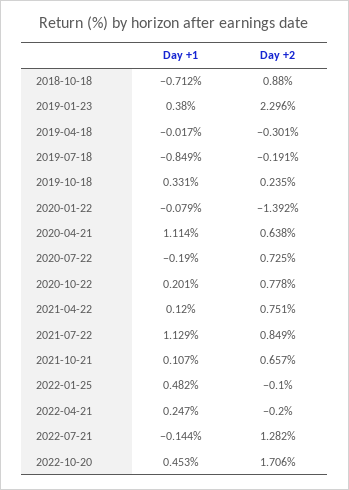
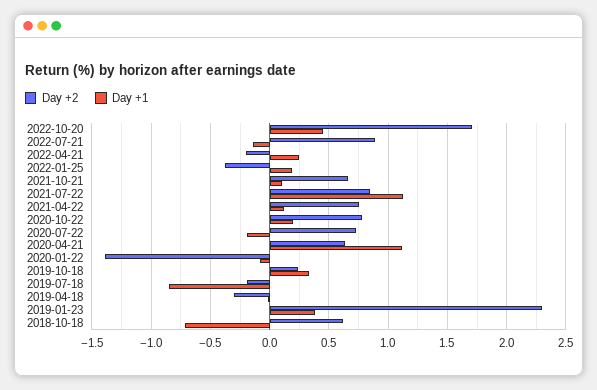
Day +2, 2018-10-18: 0.88 -> 0.6
Day +1, 2022-01-25: 0.482 -> 0.2
Day +2, 2022-01-25: -0.1 -> -0.4
Day +2, 2022-07-21: 1.282 -> 0.9

